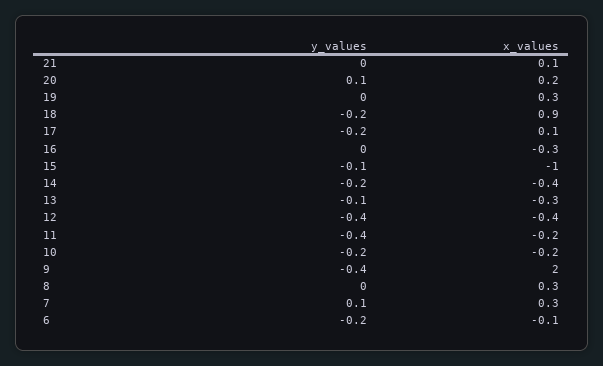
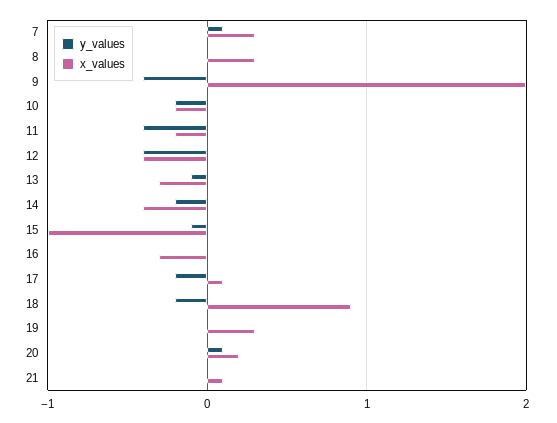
y_values, 6: -0.2 -> none
x_values, 6: -0.1 -> none

